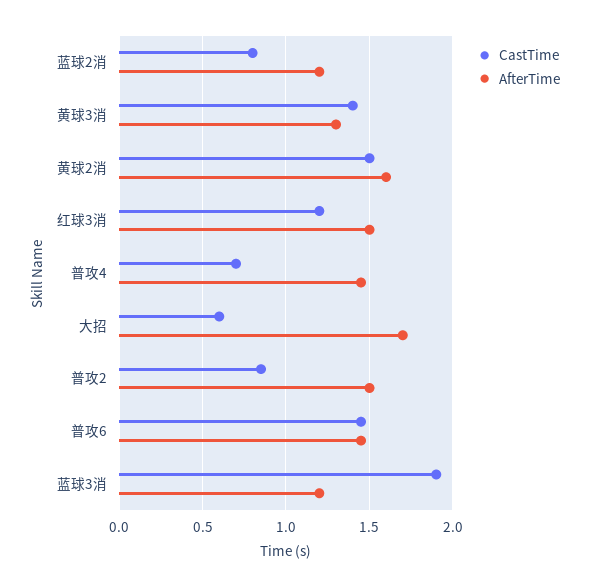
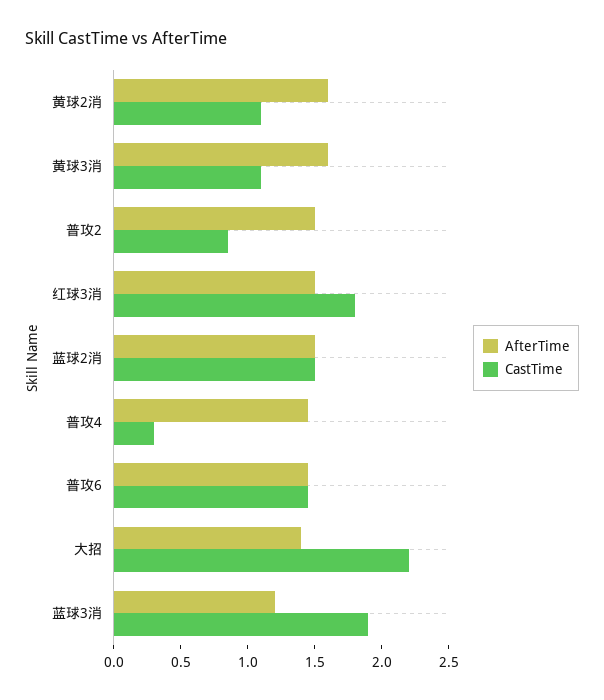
CastTime, 蓝球2消: 0.8 -> 1.5
AfterTime, 蓝球2消: 1.2 -> 1.5
CastTime, 黄球3消: 1.4 -> 1.1
AfterTime, 黄球3消: 1.3 -> 1.6
CastTime, 黄球2消: 1.5 -> 1.1
CastTime, 红球3消: 1.2 -> 1.8
CastTime, 普攻4: 0.7 -> 0.3
CastTime, 大招: 0.6 -> 2.2
AfterTime, 大招: 1.7 -> 1.4

